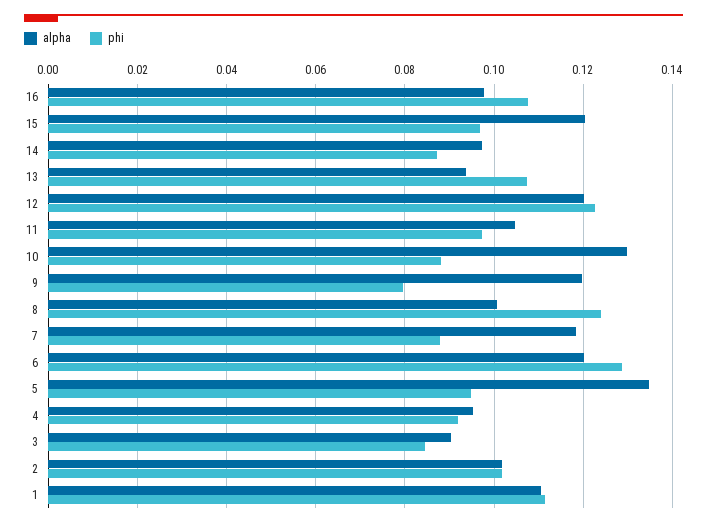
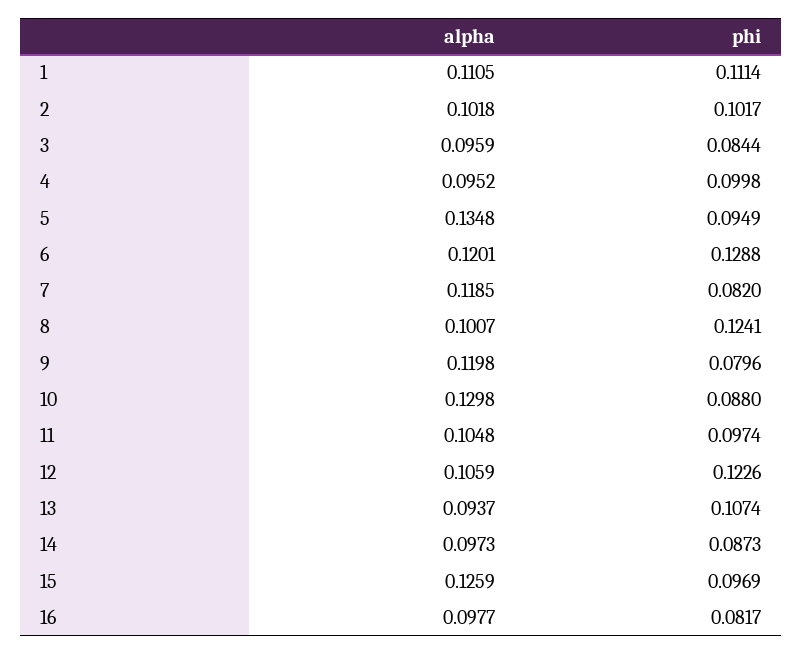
phi, 16: 0.108 -> 0.0817
alpha, 15: 0.12 -> 0.1259
alpha, 12: 0.12 -> 0.1059
phi, 7: 0.088 -> 0.082
phi, 4: 0.092 -> 0.0998
alpha, 3: 0.09 -> 0.0959

